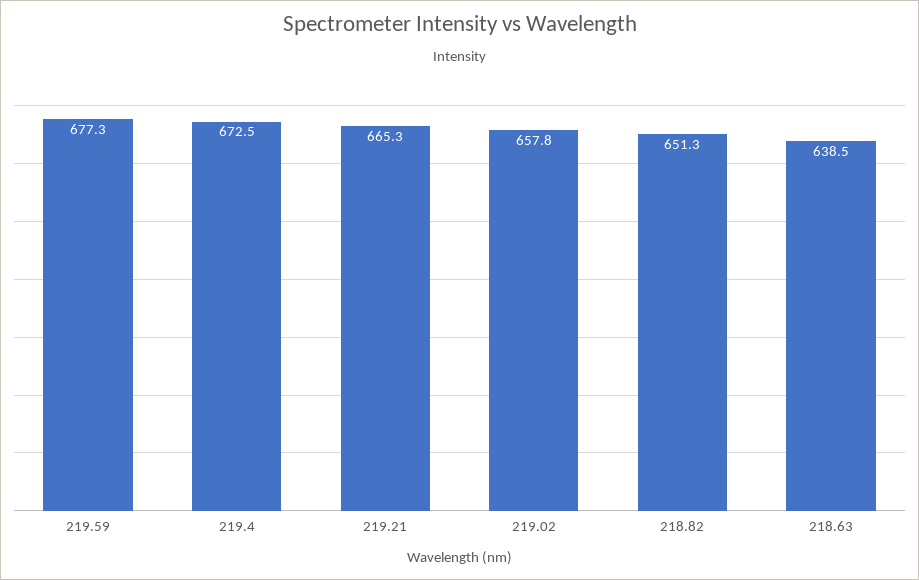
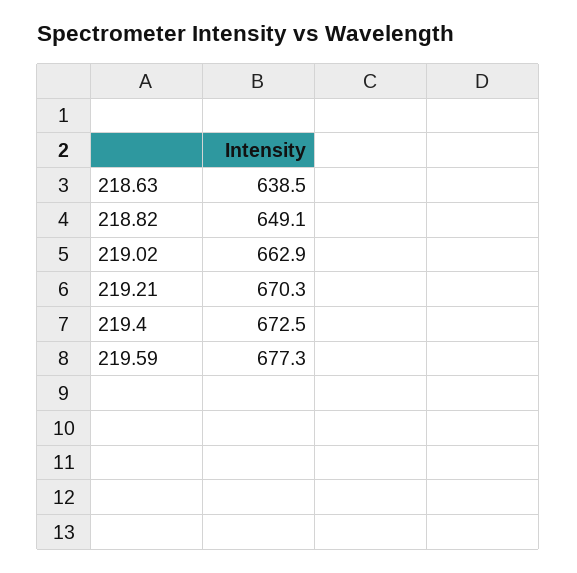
219.21: 665.3 -> 670.3
219.02: 657.8 -> 662.9
218.82: 651.3 -> 649.1

